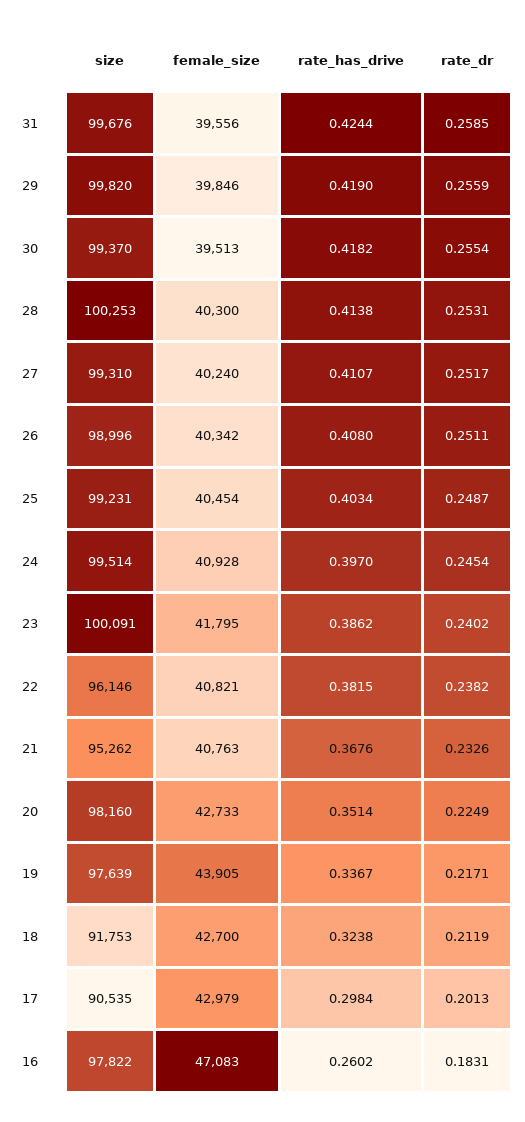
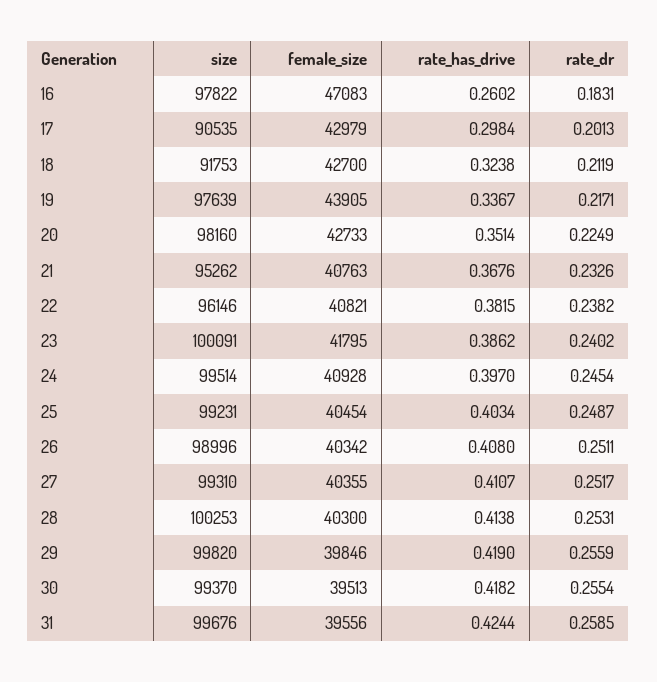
female_size, 27: 40240 -> 40355

